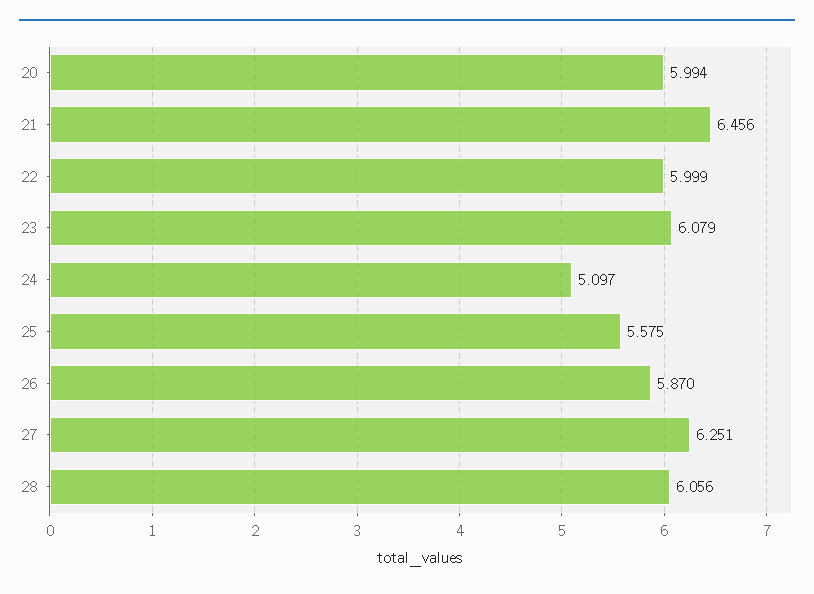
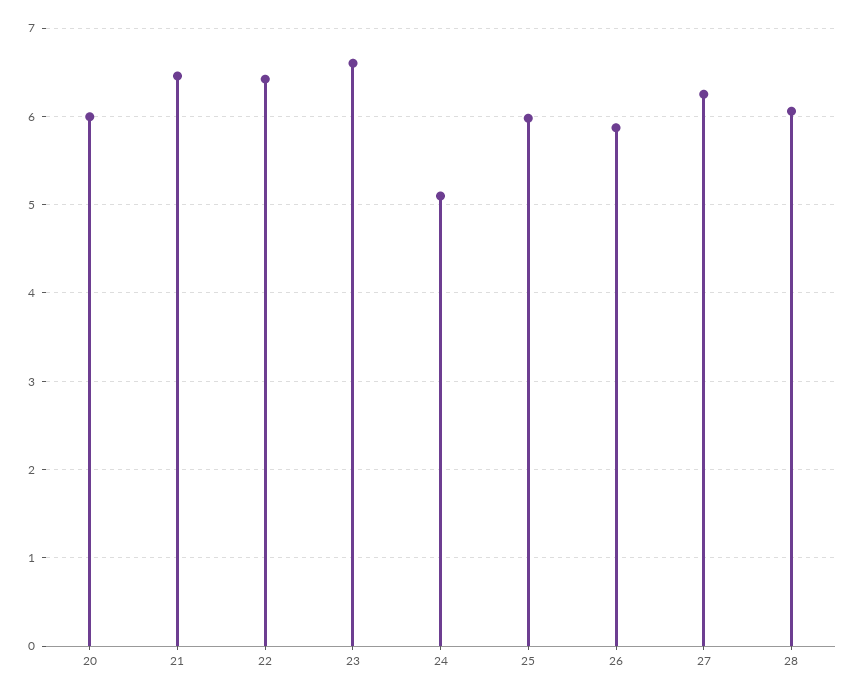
22: 5.999 -> 6.4
23: 6.079 -> 6.6
25: 5.575 -> 6

